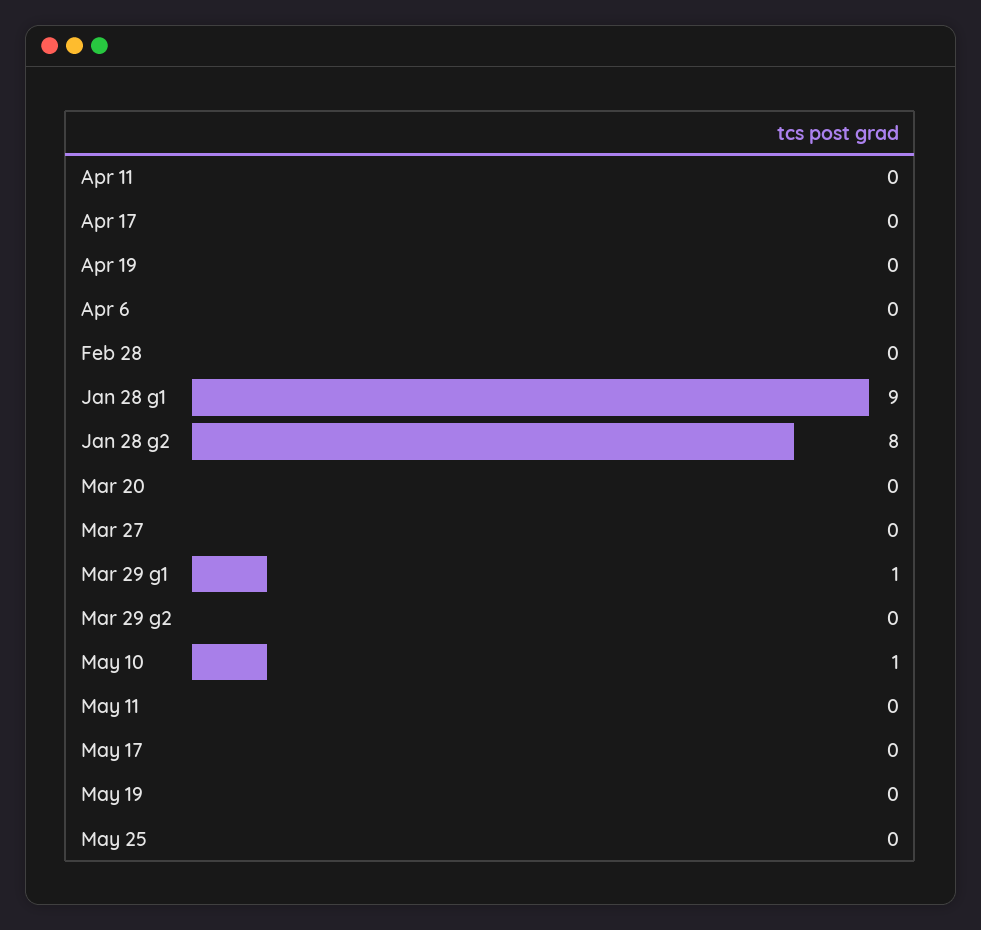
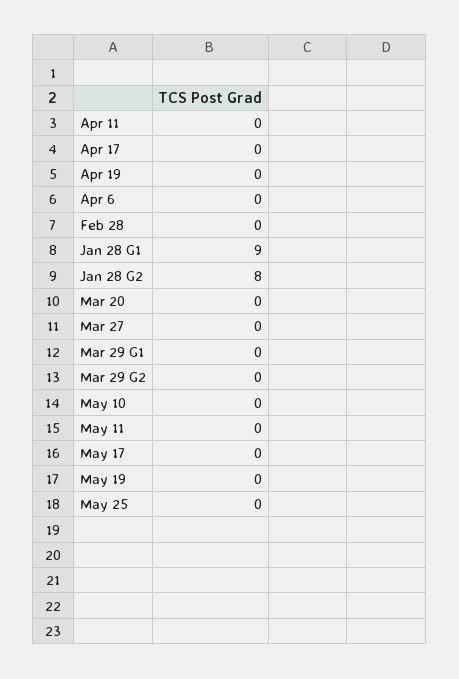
Mar 29 g1: 1 -> 0
May 10: 1 -> 0

